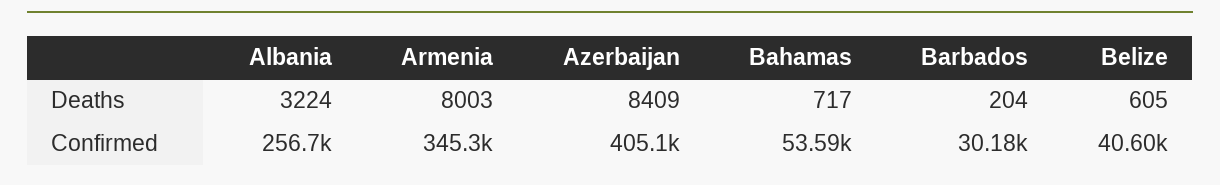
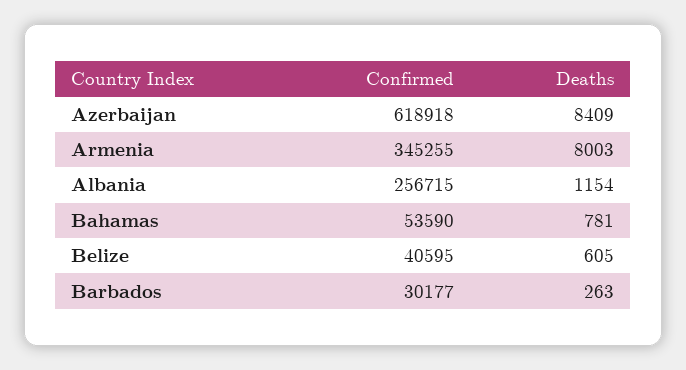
Albania, Deaths: 3224 -> 1154
Bahamas, Deaths: 717 -> 781
Barbados, Deaths: 204 -> 263
Azerbaijan, Confirmed: 405100 -> 618918

